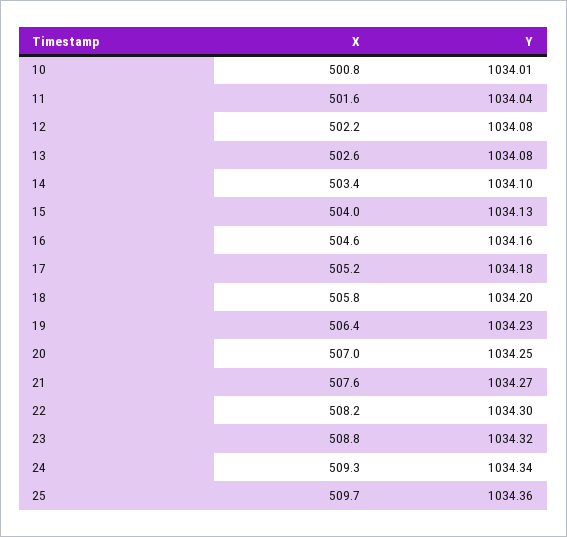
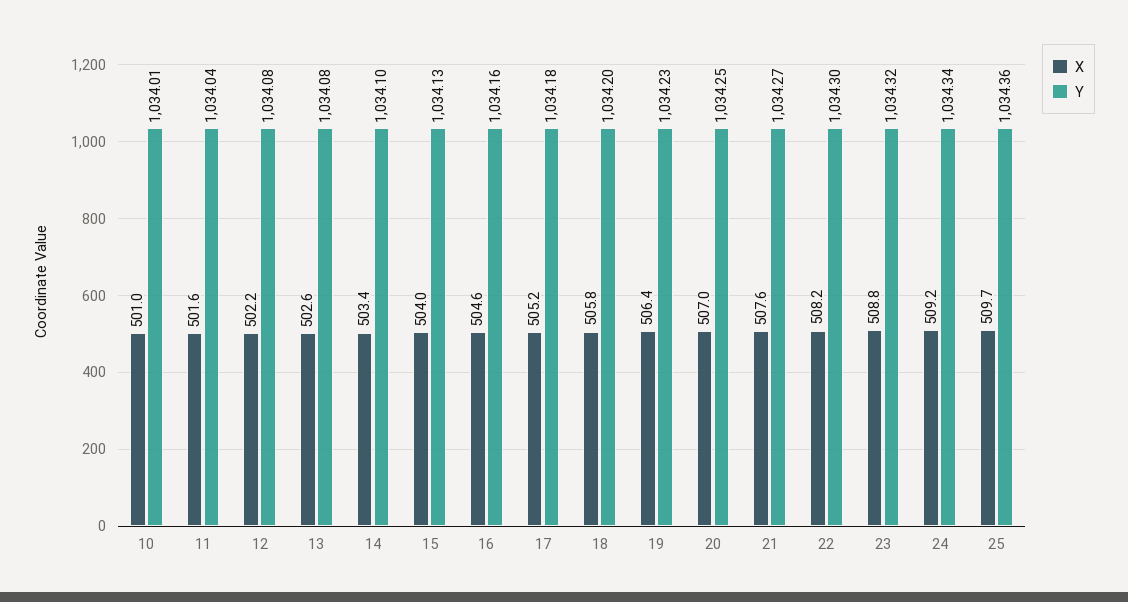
X, 10: 500.8 -> 501
X, 24: 509.3 -> 509.2

